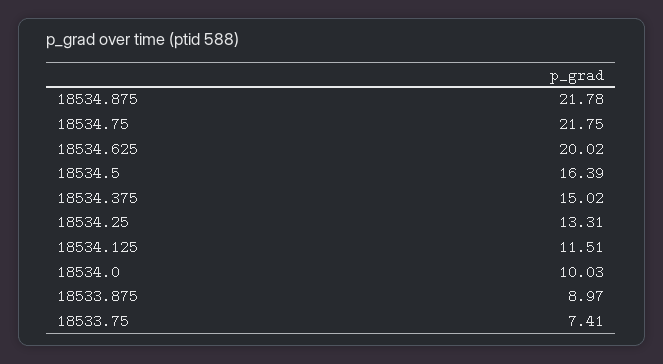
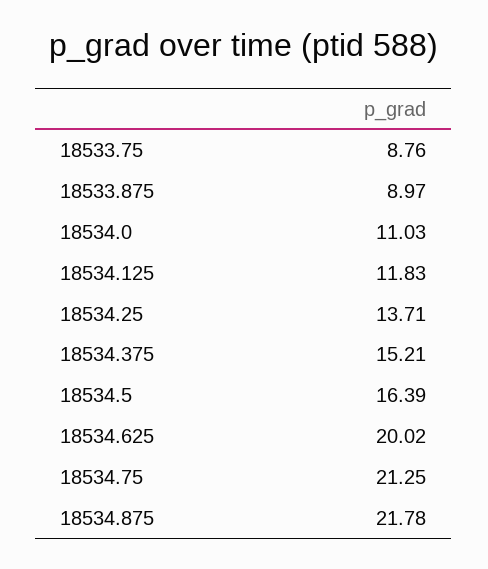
18534.75: 21.75 -> 21.25
18534.375: 15.02 -> 15.21
18534.25: 13.31 -> 13.71
18534.125: 11.51 -> 11.83
18534.0: 10.03 -> 11.03
18533.75: 7.41 -> 8.76

